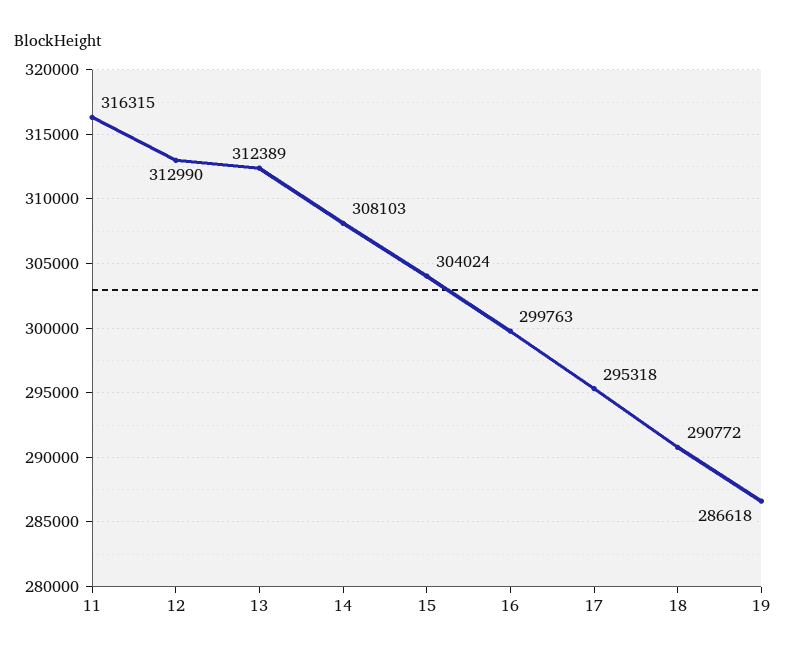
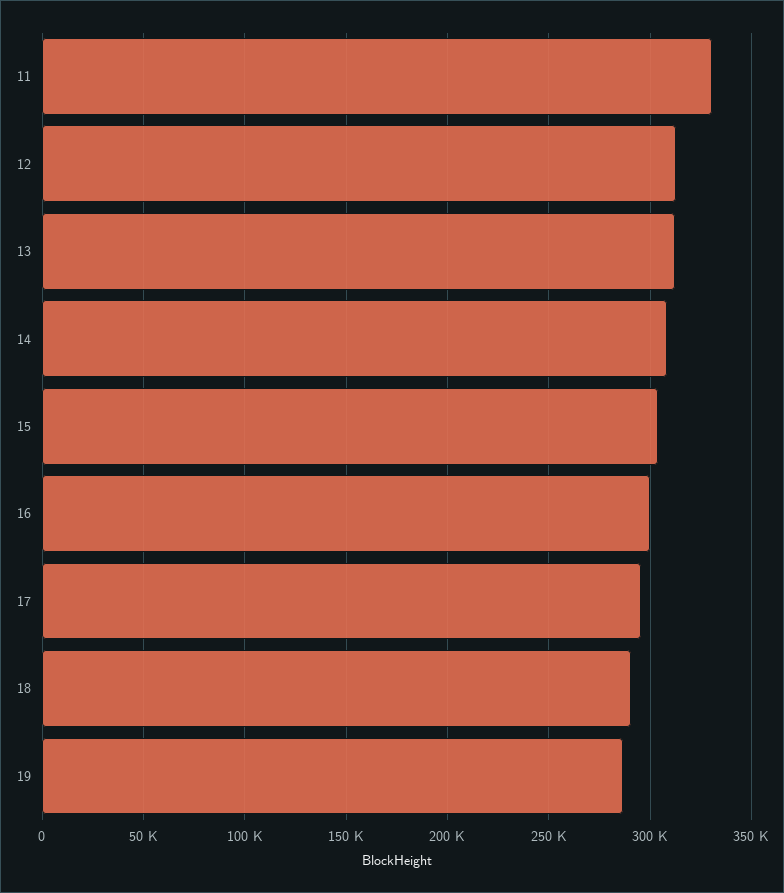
11: 316315 -> 330000

